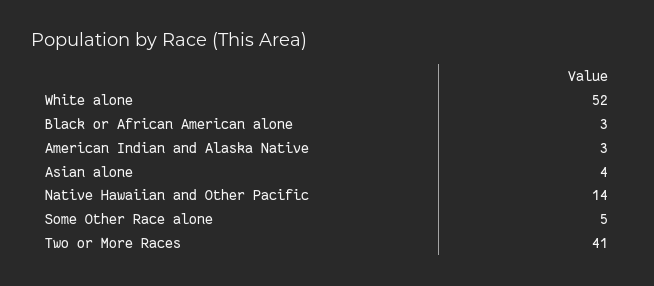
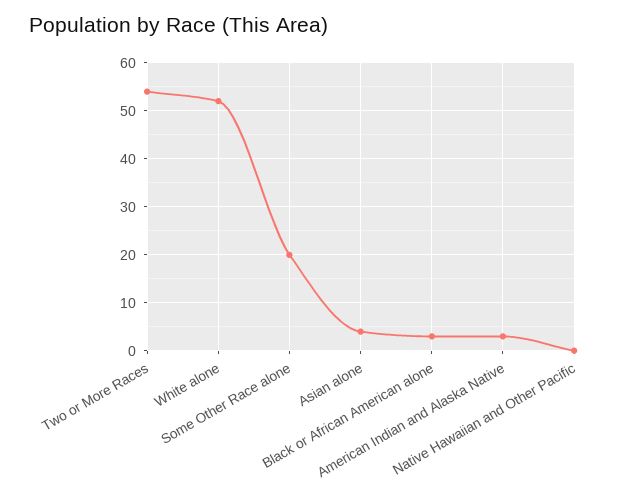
Native Hawaiian and Other Pacific: 14 -> 0
Some Other Race alone: 5 -> 20
Two or More Races: 41 -> 55

